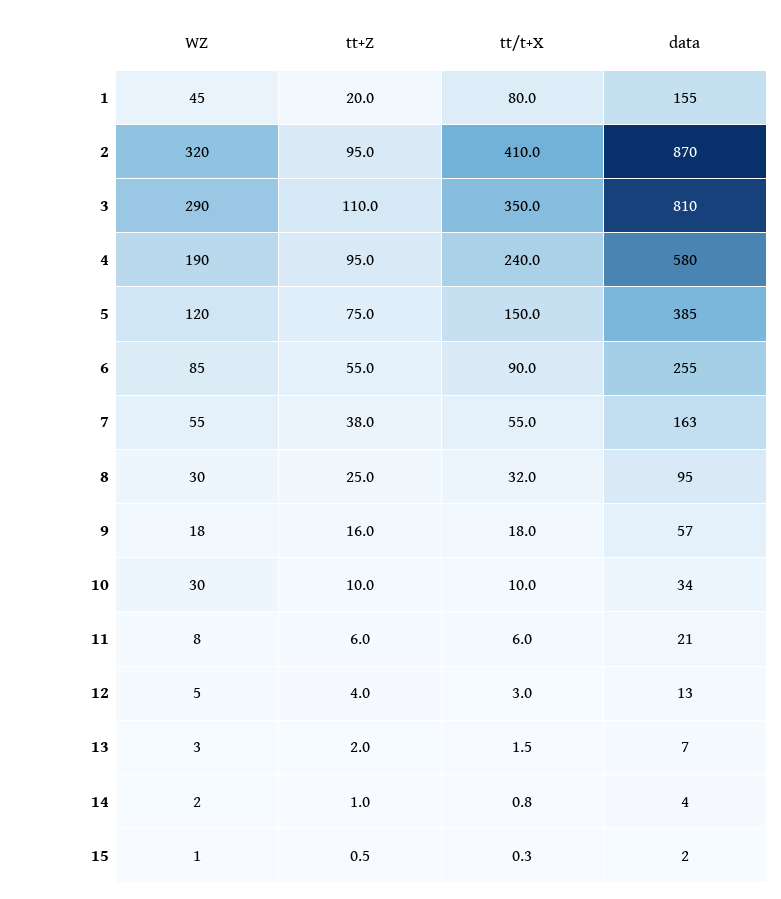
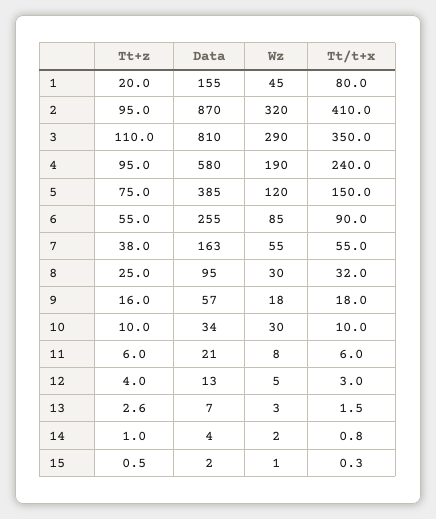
tt+Z, 13: 2 -> 2.6

